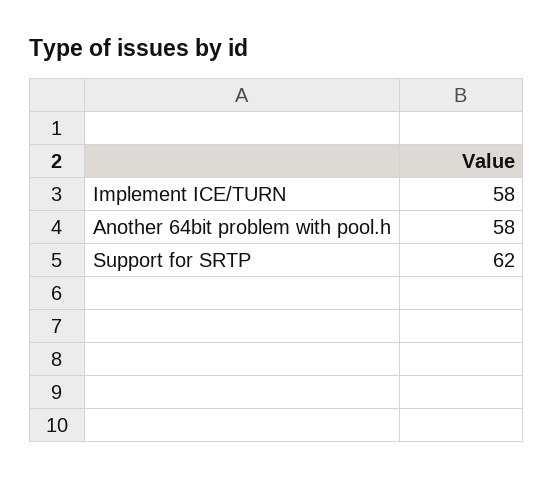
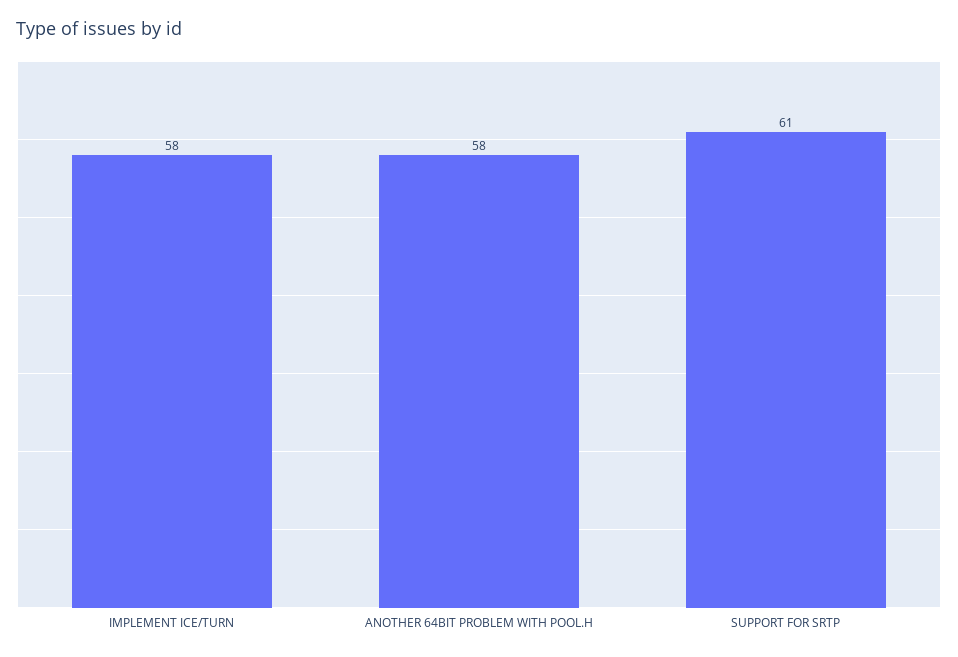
Support for SRTP: 62 -> 61

